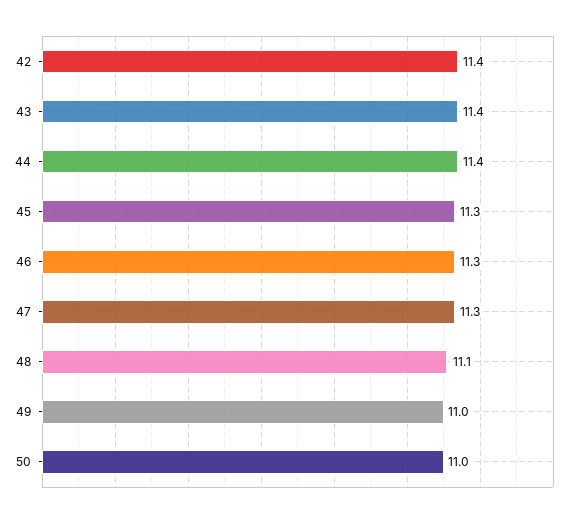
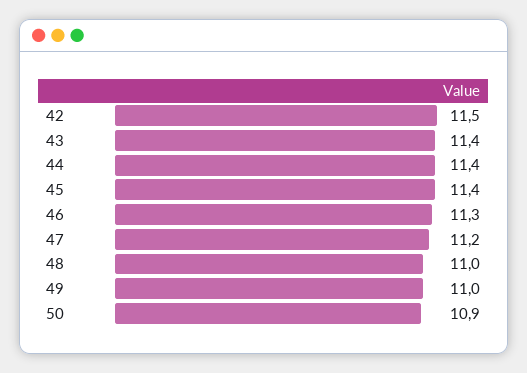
42: 11.4 -> 11.5
45: 11.3 -> 11.4
47: 11.3 -> 11.2
48: 11.1 -> 11
50: 11 -> 10.9

